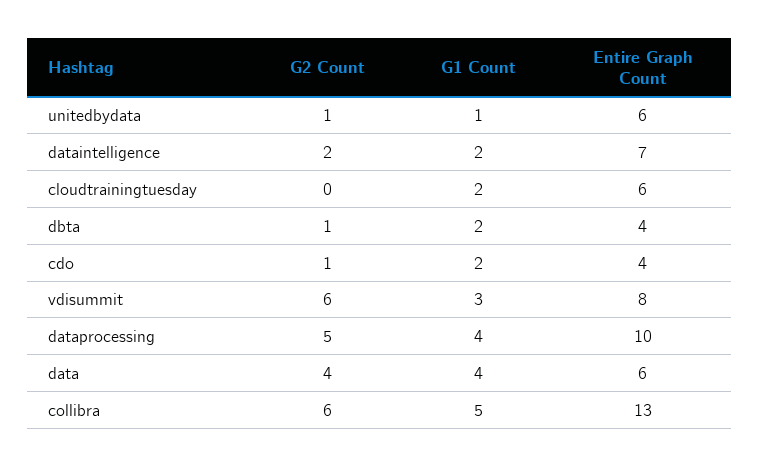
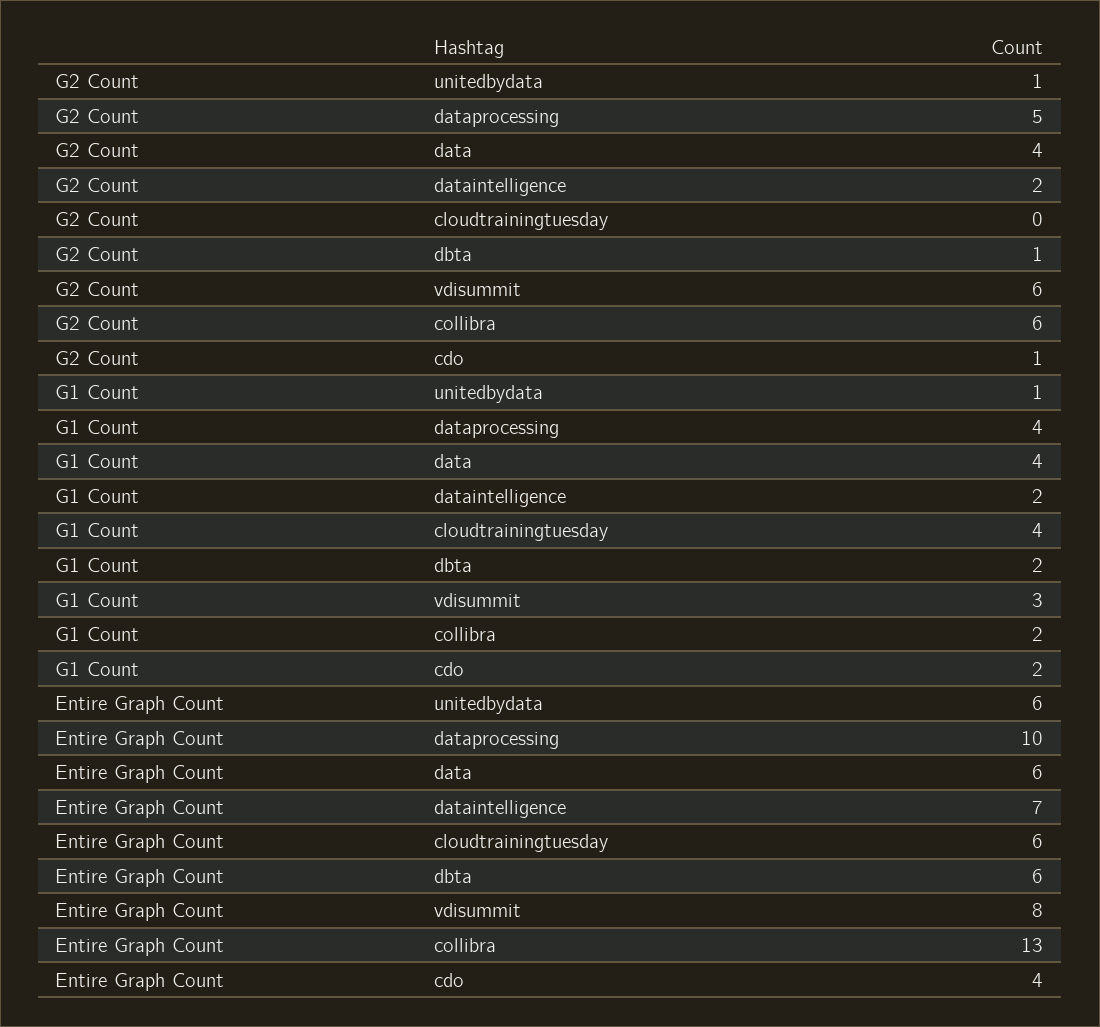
G1 Count, cloudtrainingtuesday: 2 -> 4
Entire Graph Count, dbta: 4 -> 6
G1 Count, collibra: 5 -> 2

